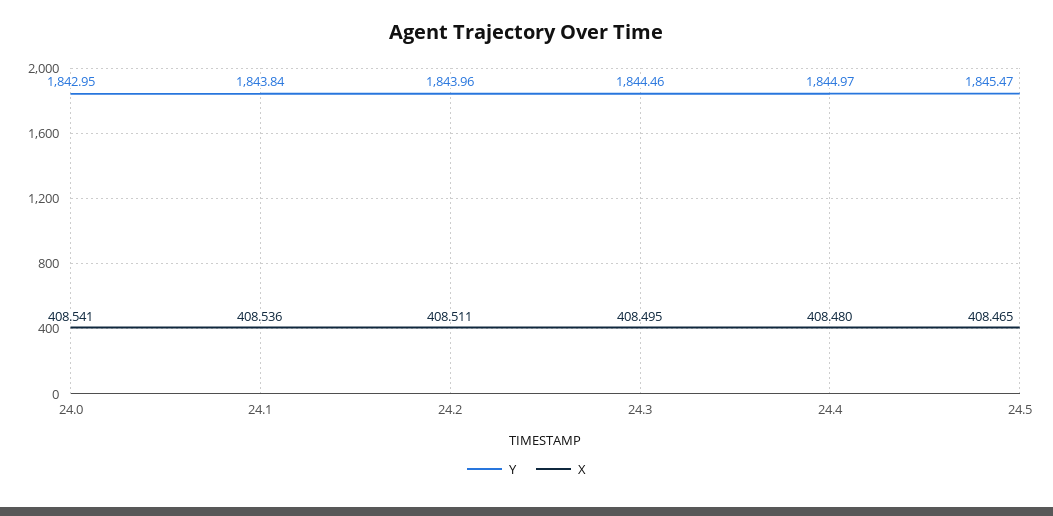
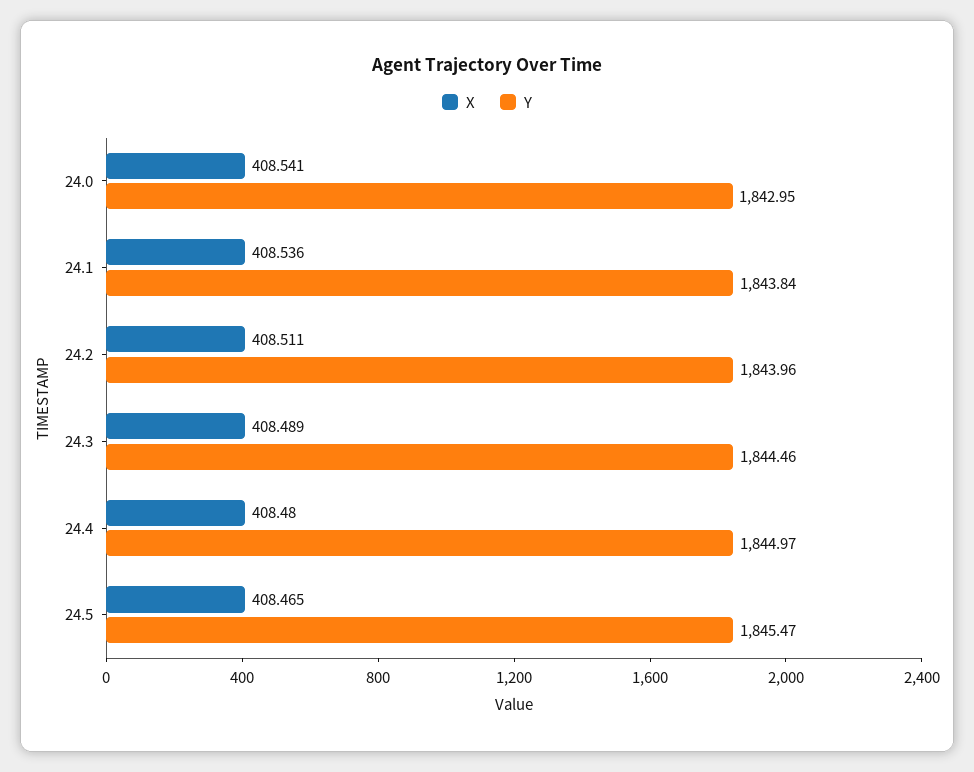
X, 24.3: 408.495 -> 408.489

